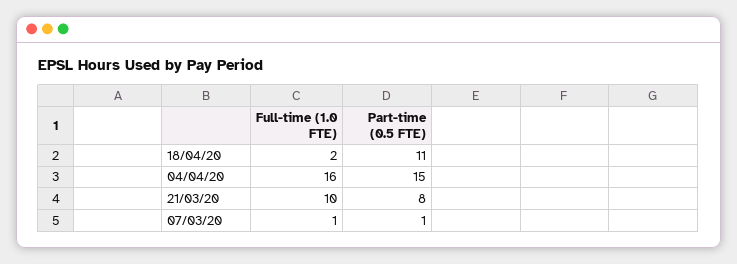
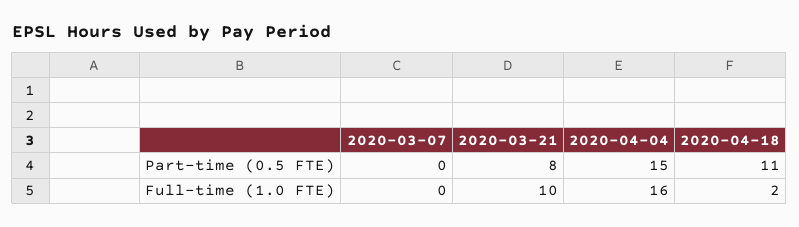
Full-time (1.0 FTE), 07/03/20: 1 -> 0
Part-time (0.5 FTE), 07/03/20: 1 -> 0

